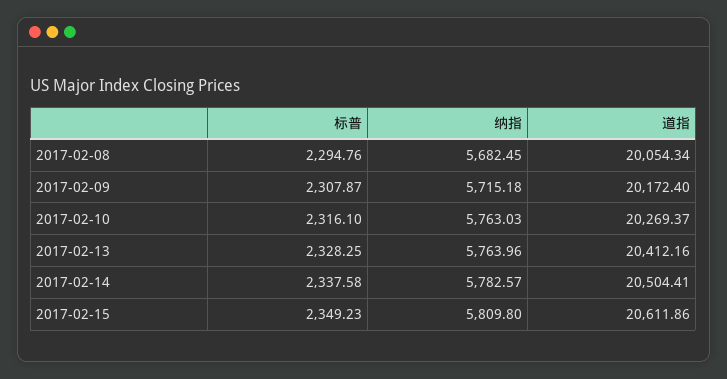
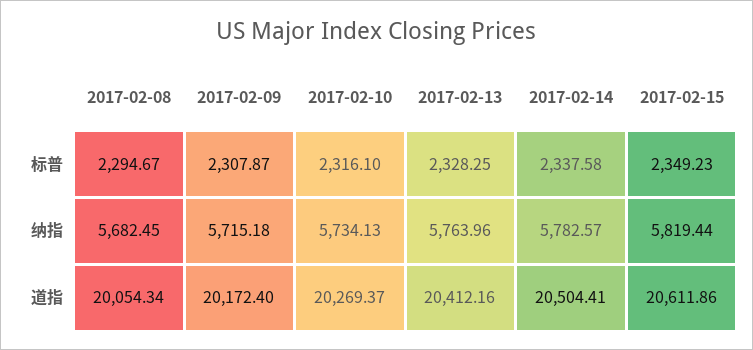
标普, 2017-02-08: 2294.76 -> 2294.67
纳指, 2017-02-10: 5763.03 -> 5734.13
纳指, 2017-02-15: 5809.8 -> 5819.44

